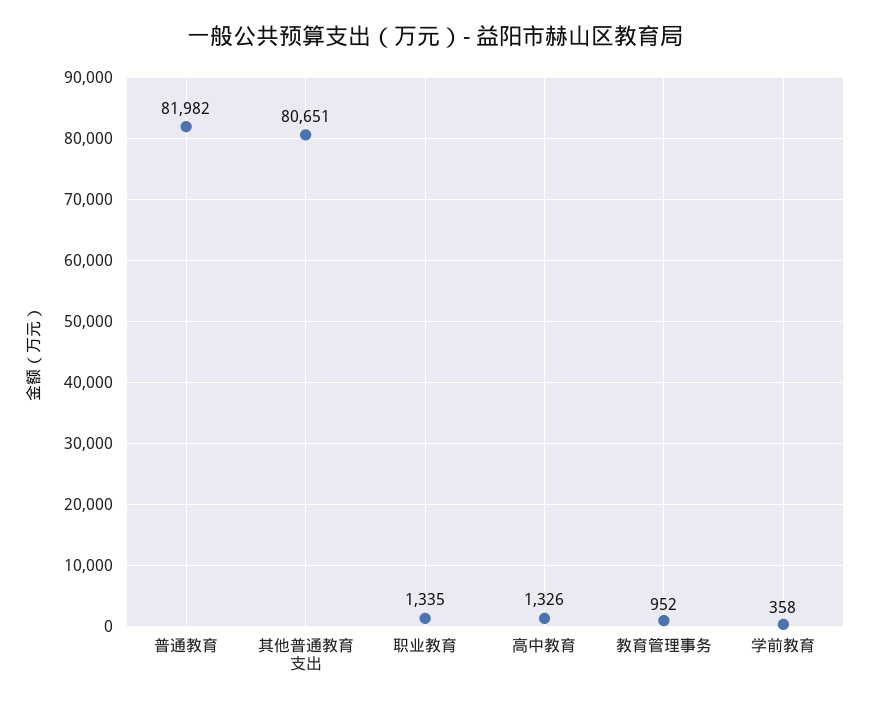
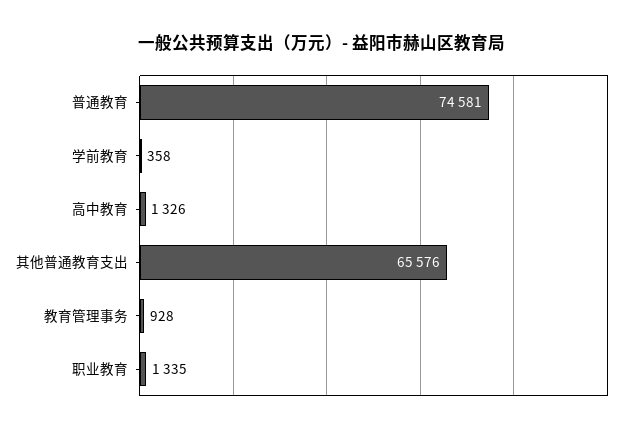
普通教育: 81982 -> 74581
其他普通教育支出: 80651 -> 65576
教育管理事务: 952 -> 928

